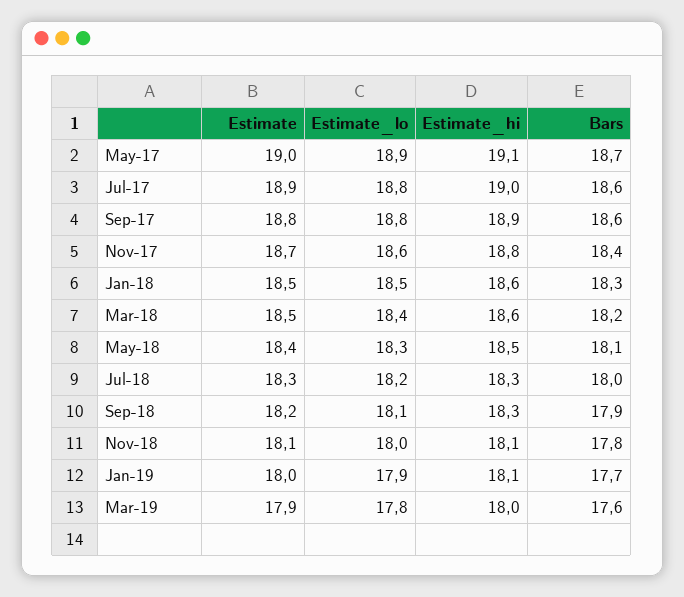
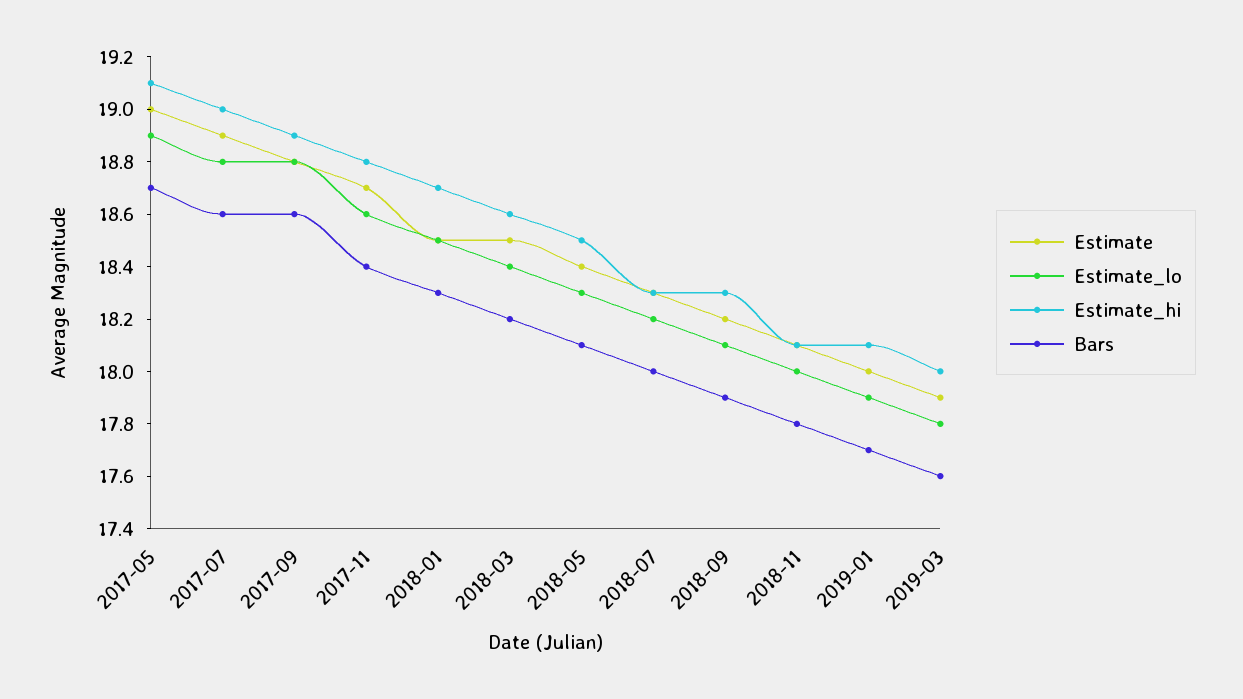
Estimate_hi, Jan-18: 18.6 -> 18.7

